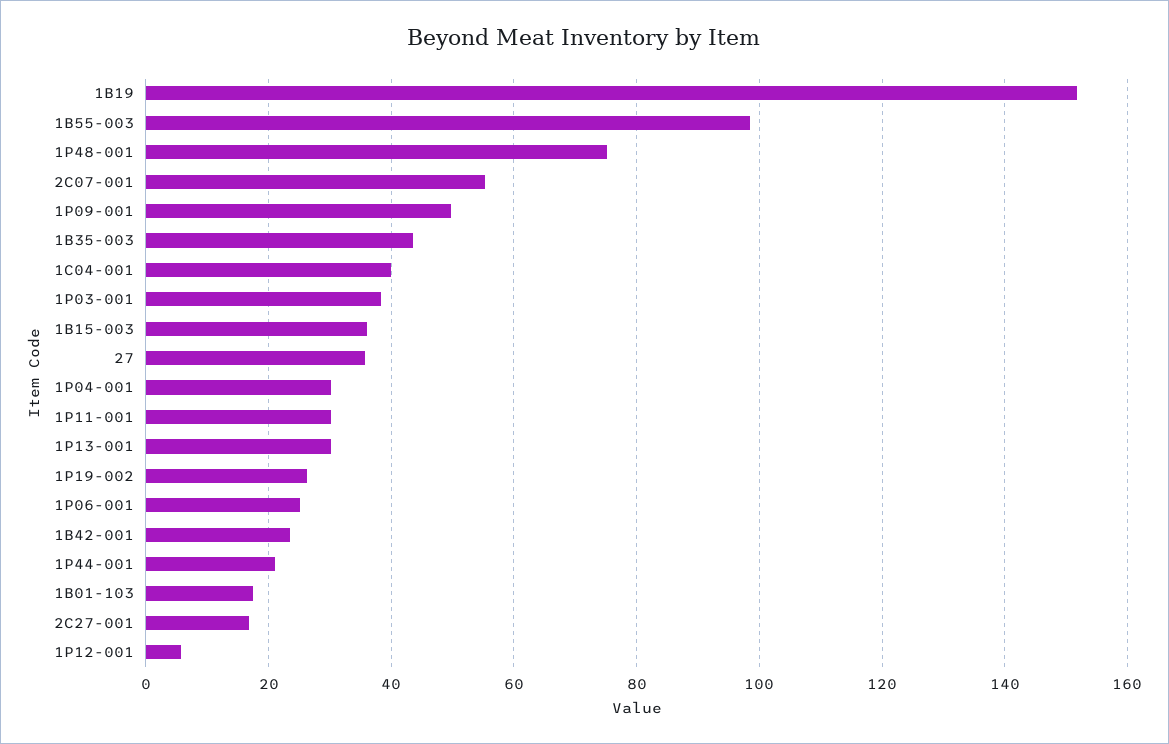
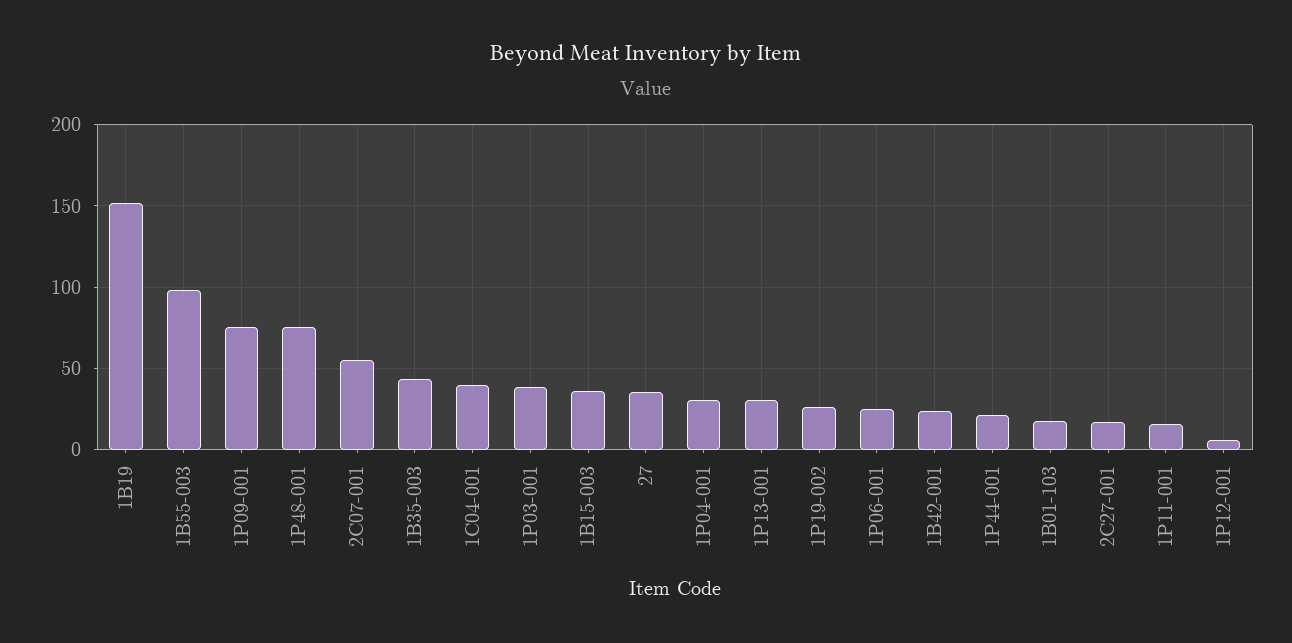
1P09-001: 50 -> 75
1P11-001: 30 -> 15

